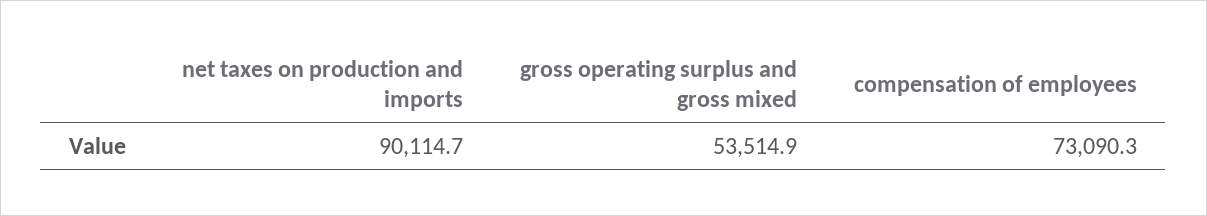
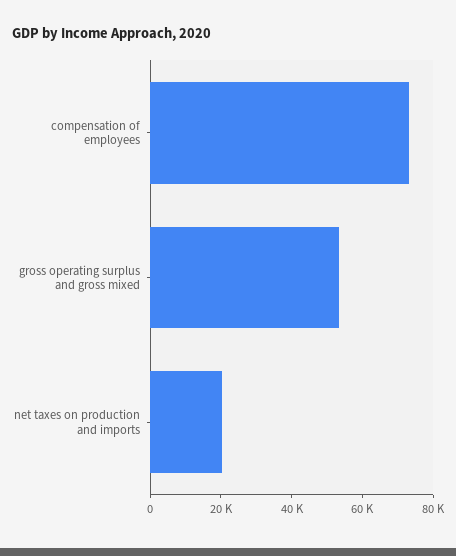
net taxes on production and imports: 90114.7 -> 20000

